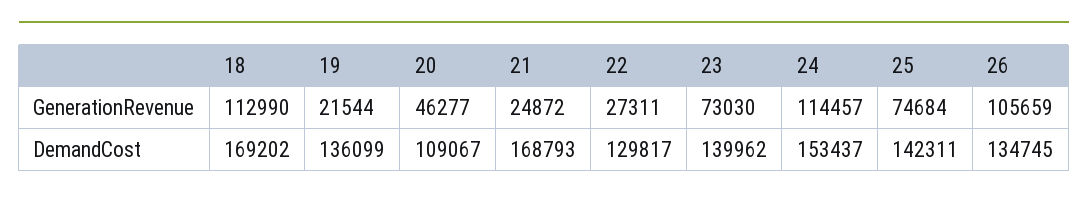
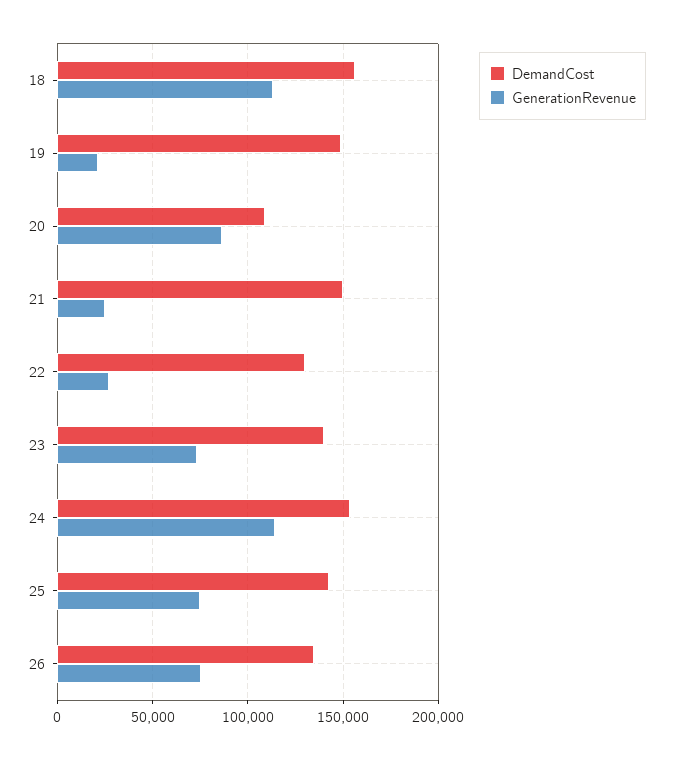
GenerationRevenue, 20: 46277 -> 85000
GenerationRevenue, 26: 105659 -> 75000
DemandCost, 18: 169202 -> 155000
DemandCost, 19: 136099 -> 150000
DemandCost, 21: 168793 -> 150000

